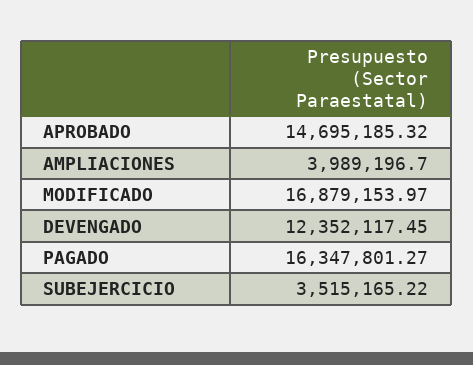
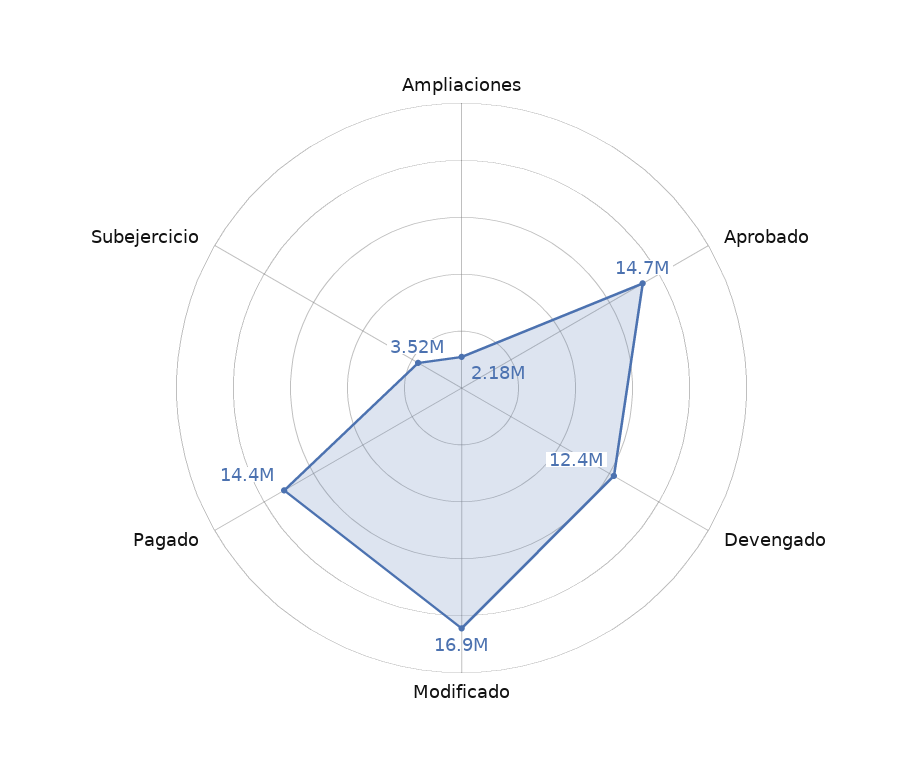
AMPLIACIONES: 3989196.7 -> 2180000
PAGADO: 16347801.27 -> 14400000

